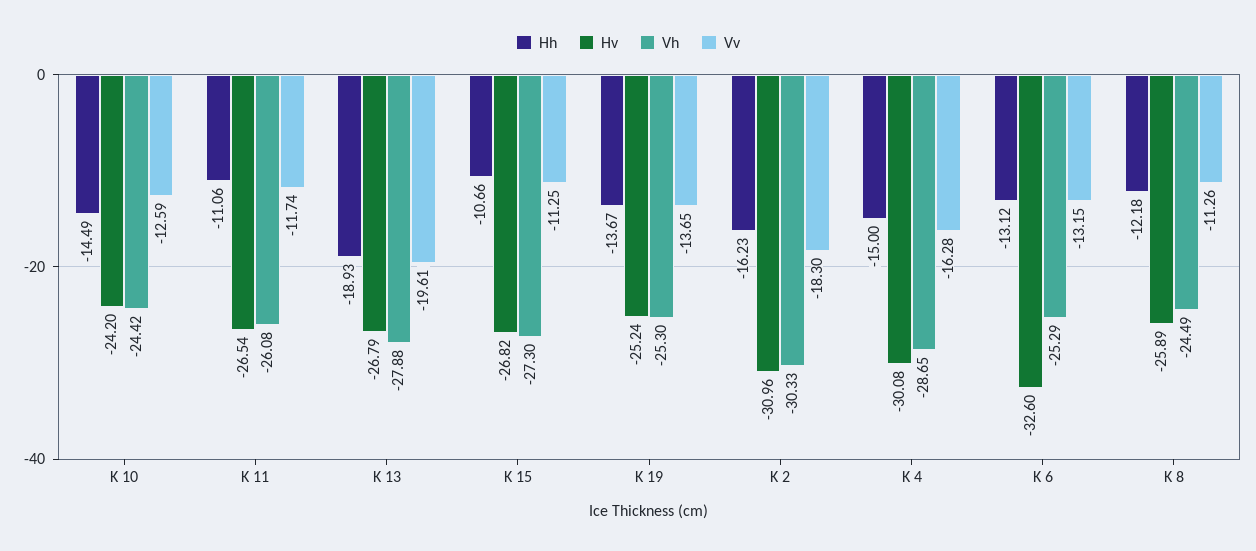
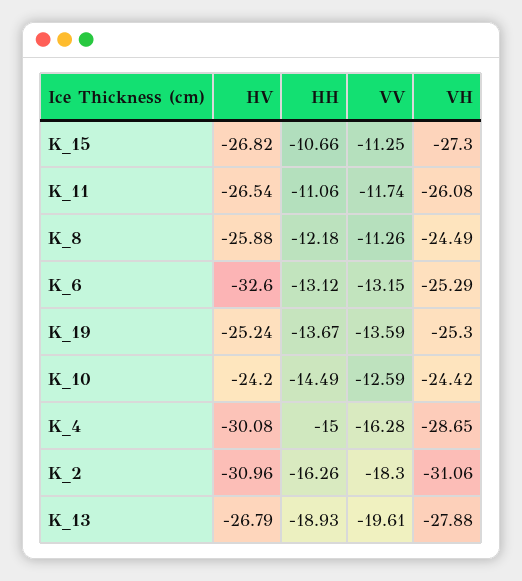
Vv, K 19: -13.65 -> -13.59
Hh, K 2: -16.23 -> -16.26
Vh, K 2: -30.33 -> -31.06
Hv, K 8: -25.89 -> -25.88

